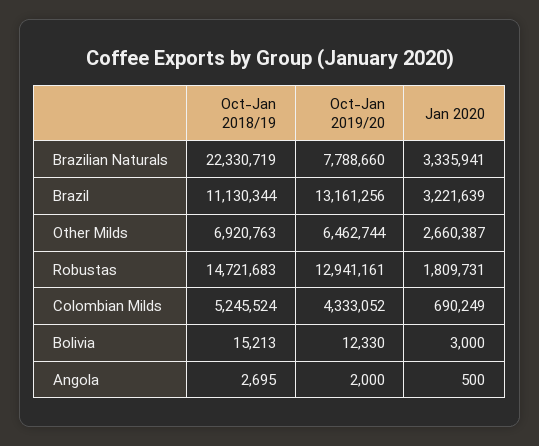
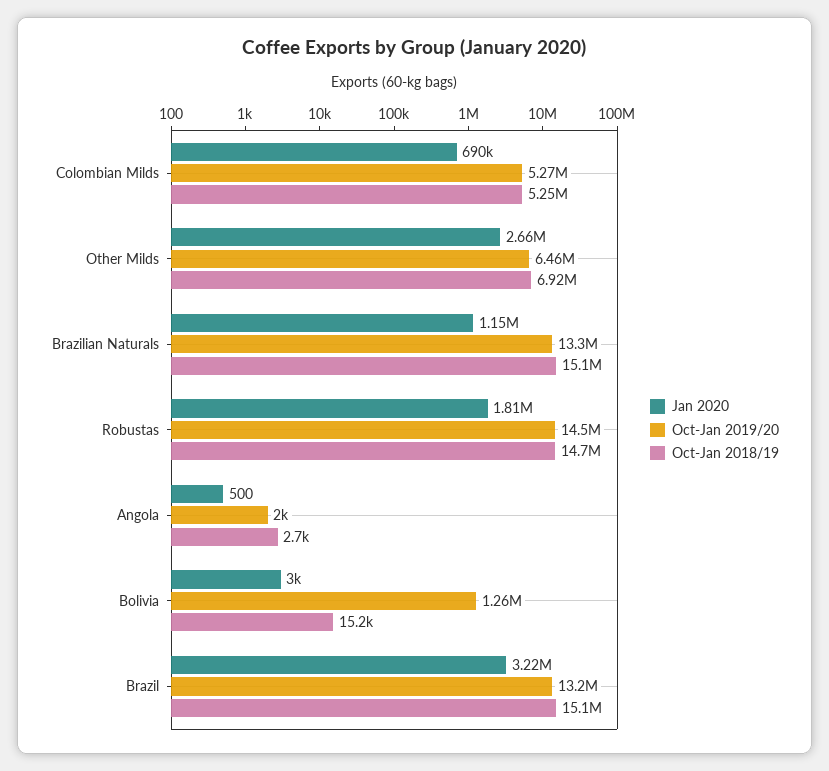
Oct-Jan 2018/19, Brazilian Naturals: 22330719 -> 15100000
Oct-Jan 2019/20, Brazilian Naturals: 7788660 -> 13300000
Jan 2020, Brazilian Naturals: 3335941 -> 1150000
Oct-Jan 2018/19, Brazil: 11130344 -> 15100000
Oct-Jan 2019/20, Robustas: 12941161 -> 14500000
Oct-Jan 2019/20, Colombian Milds: 4333052 -> 5270000
Oct-Jan 2019/20, Bolivia: 12330 -> 1260000

